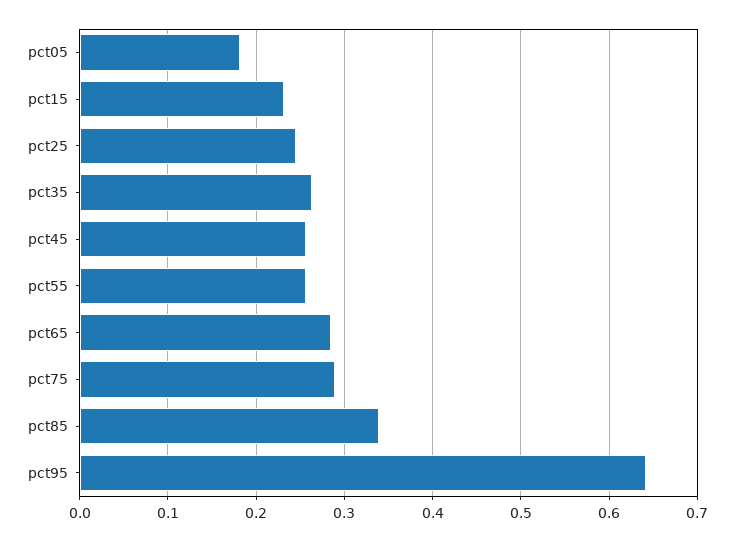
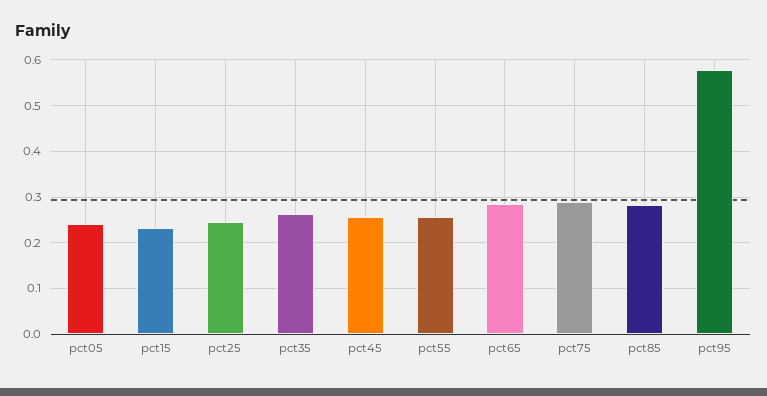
pct05: 0.18 -> 0.24
pct85: 0.34 -> 0.28
pct95: 0.64 -> 0.58

